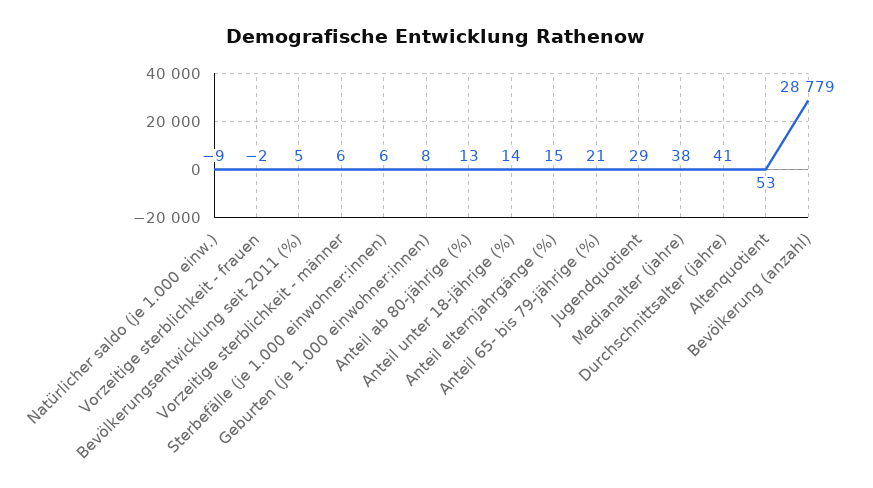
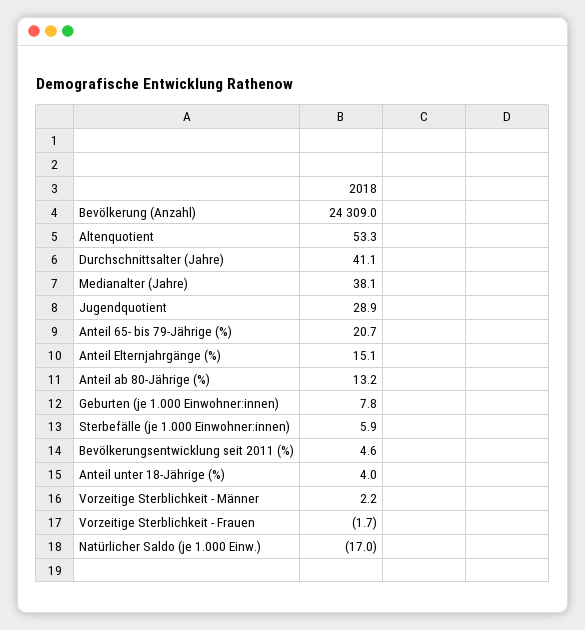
Natürlicher saldo (je 1.000 einw.): -9 -> -17
Vorzeitige sterblichkeit - männer: 6 -> 2.2
Anteil unter 18-jährige (%): 14 -> 4
Bevölkerung (anzahl): 28779 -> 24309

